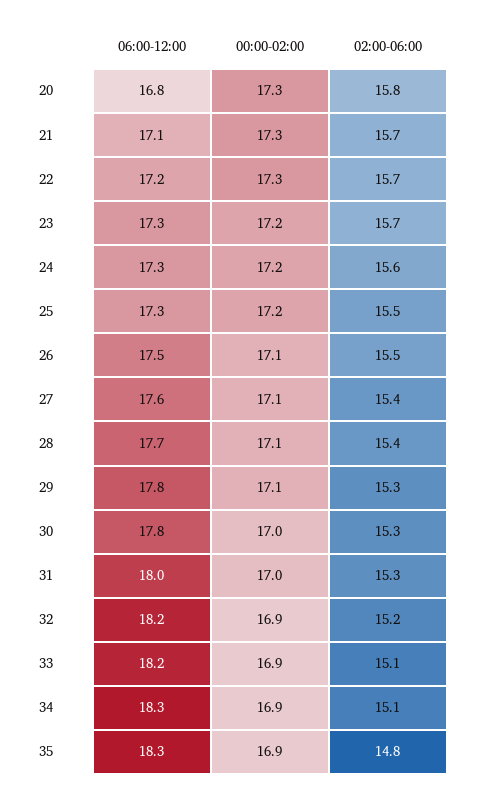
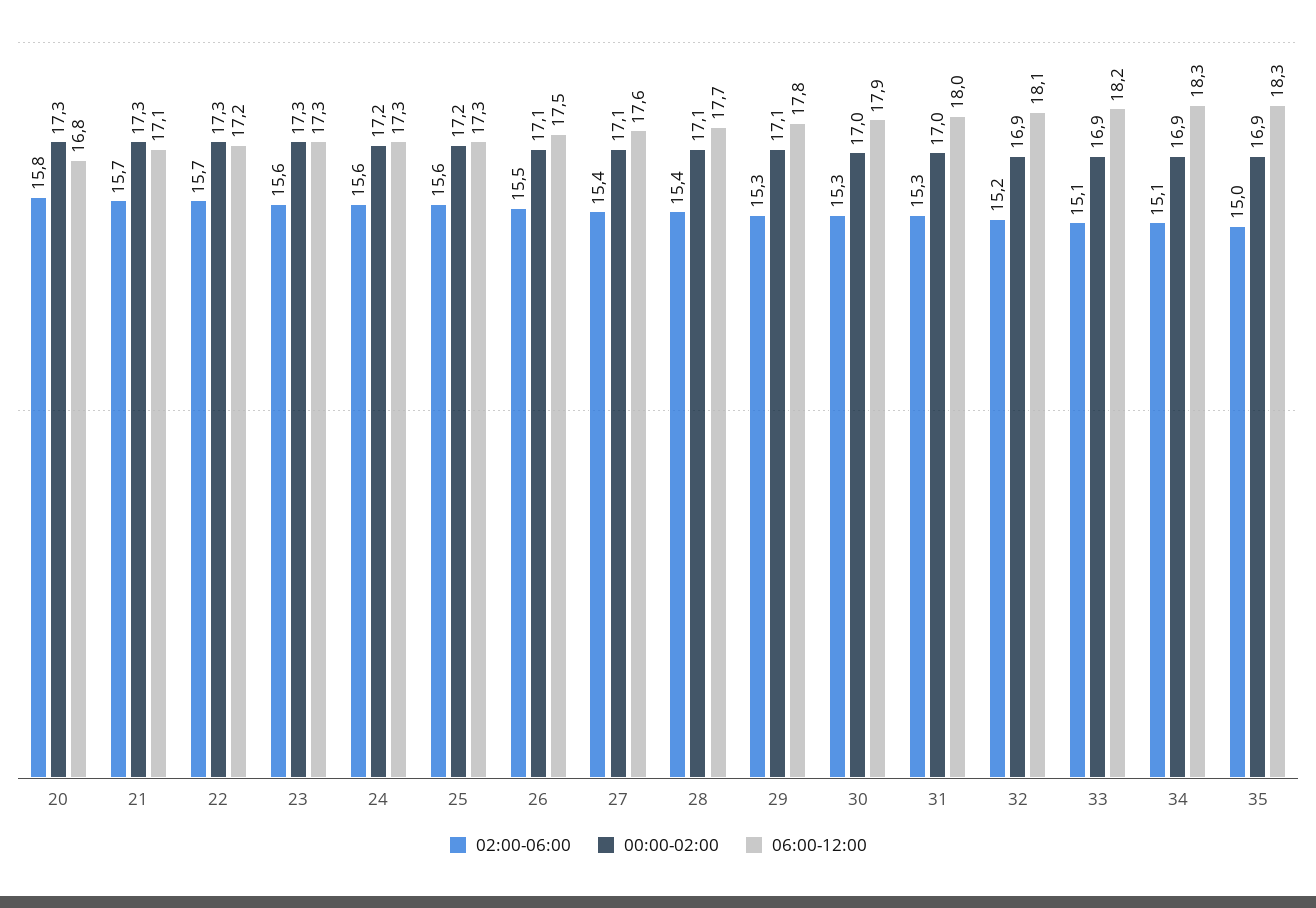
00:00-02:00, 23: 17.2 -> 17.3
02:00-06:00, 23: 15.7 -> 15.6
02:00-06:00, 25: 15.5 -> 15.6
06:00-12:00, 30: 17.8 -> 17.9
06:00-12:00, 32: 18.2 -> 18.1
02:00-06:00, 35: 14.8 -> 15

